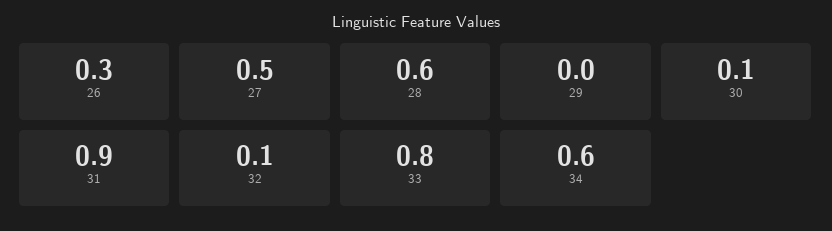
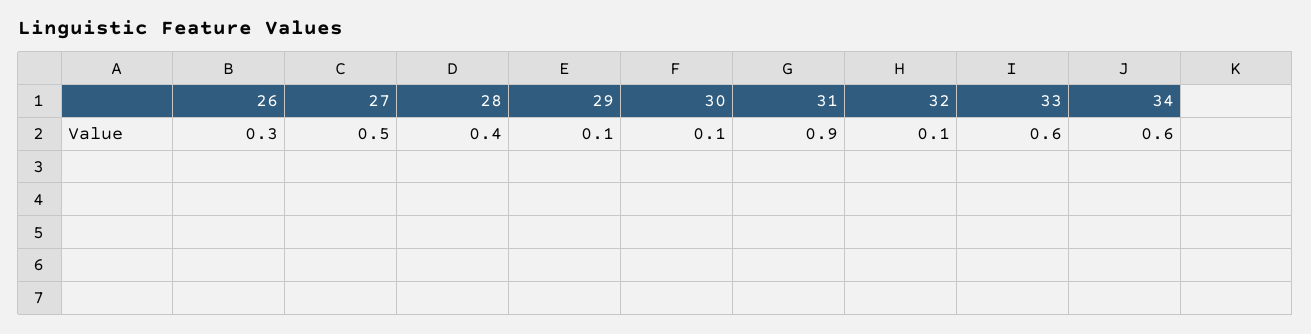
28: 0.6 -> 0.4
29: 0 -> 0.1
33: 0.8 -> 0.6

